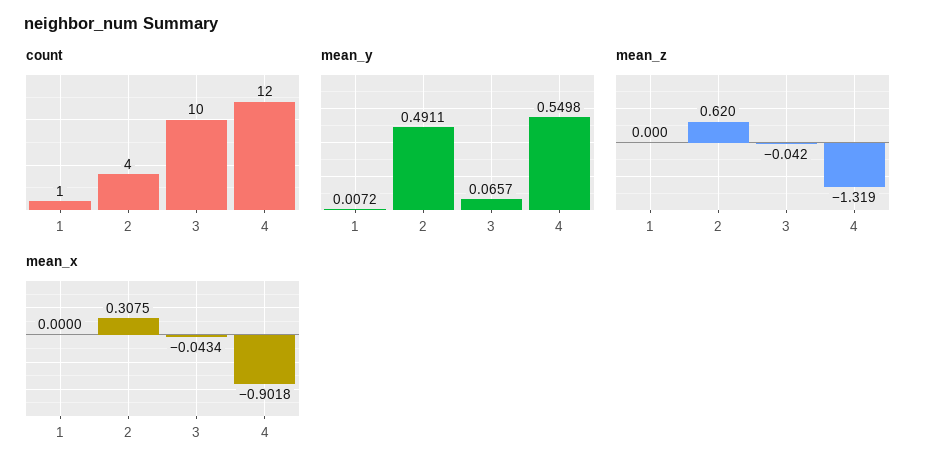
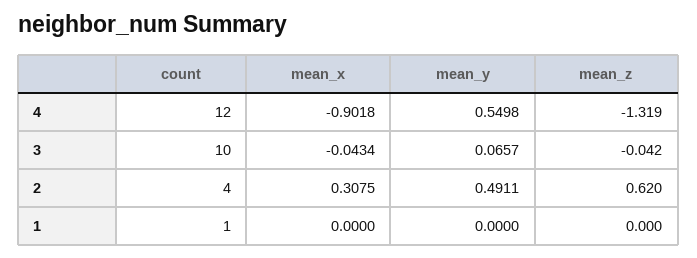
mean_y, 1: 0.0072 -> 0

